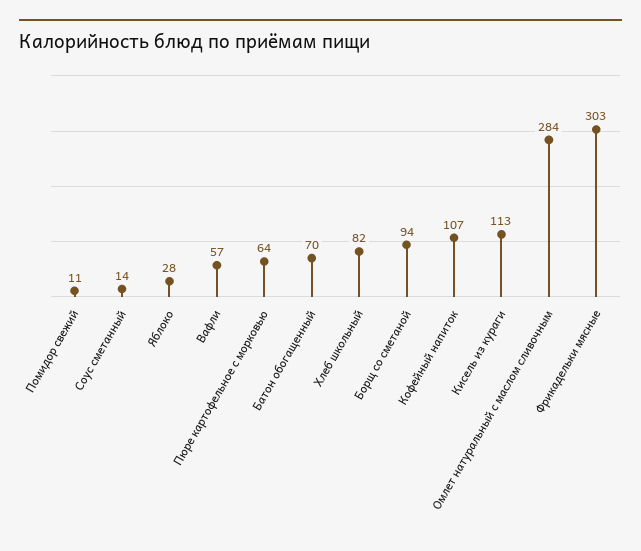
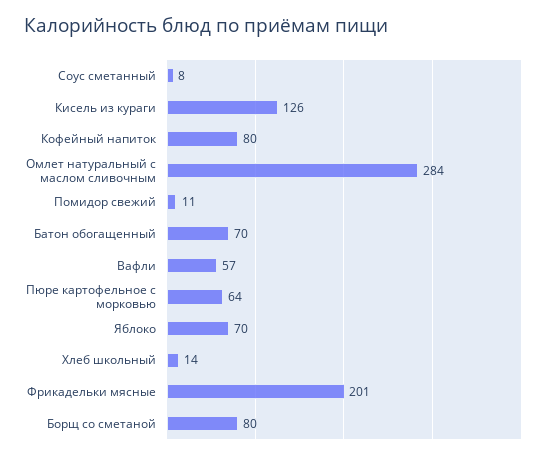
Соус сметанный: 14 -> 8
Яблоко: 28 -> 70
Хлеб школьный: 82 -> 14
Борщ со сметаной: 94 -> 80
Кофейный напиток: 107 -> 80
Кисель из кураги: 113 -> 126
Фрикадельки мясные: 303 -> 201

